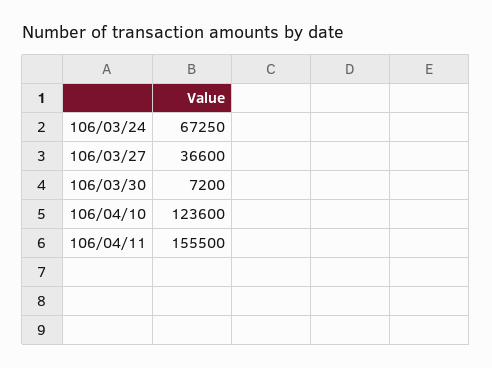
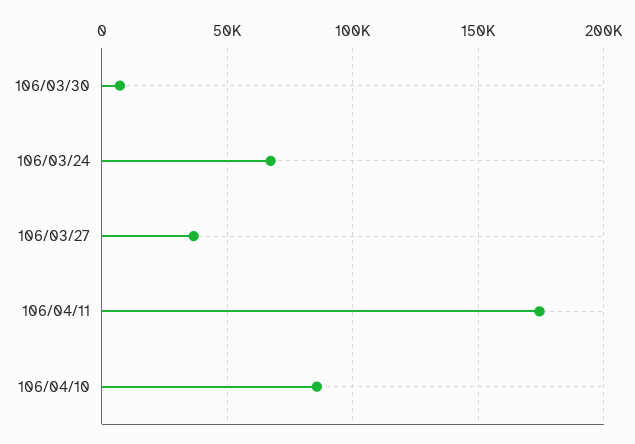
106/04/10: 123600 -> 85000
106/04/11: 155500 -> 175000

